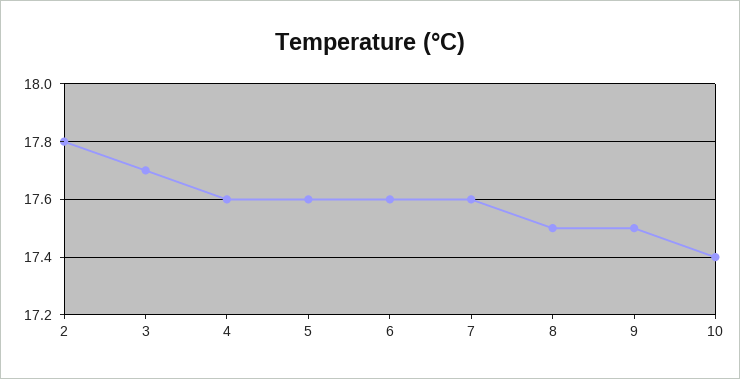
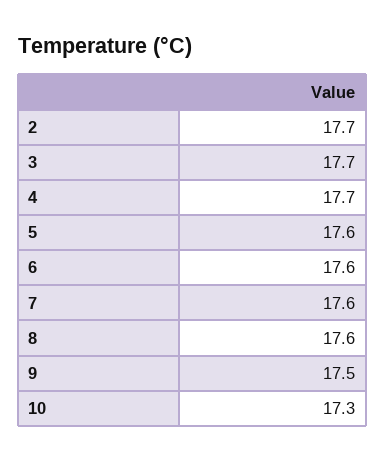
2: 17.8 -> 17.7
4: 17.6 -> 17.7
8: 17.5 -> 17.6
10: 17.4 -> 17.3

